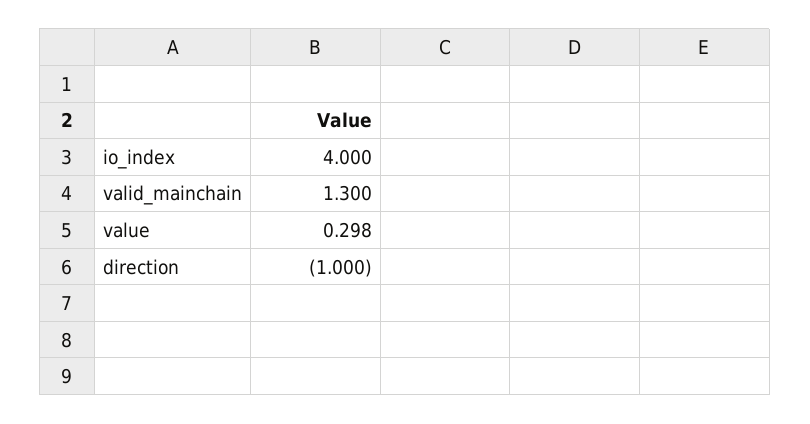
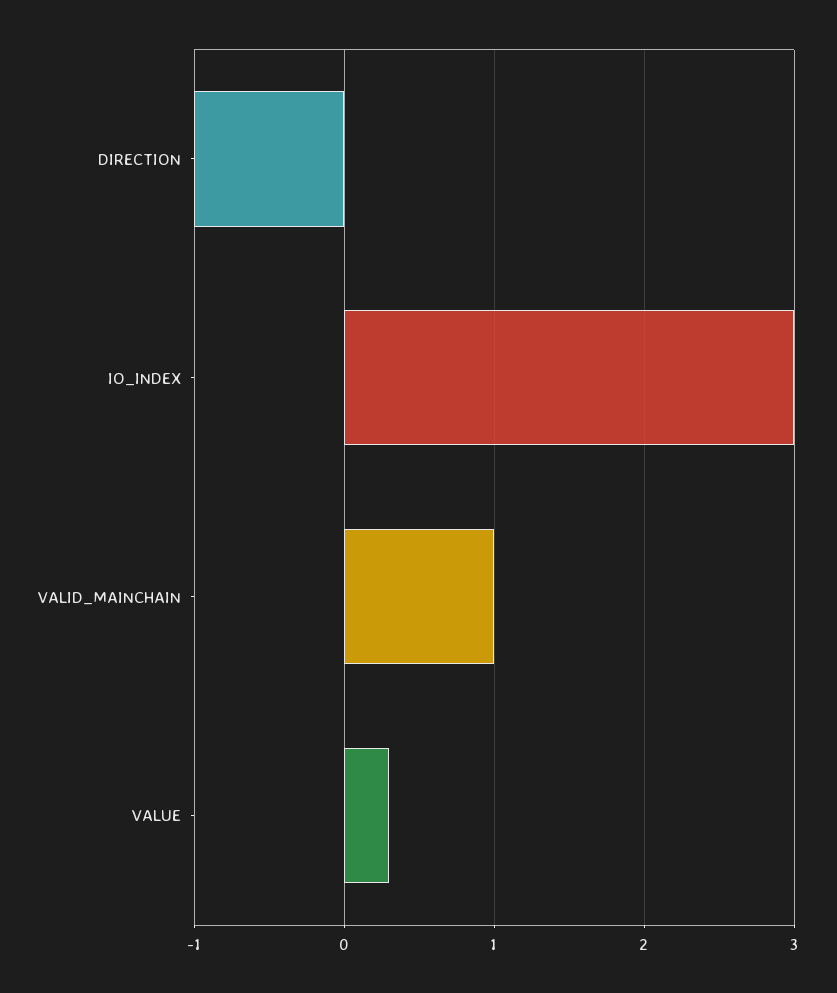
io_index: 4 -> 3
valid_mainchain: 1.3 -> 1

